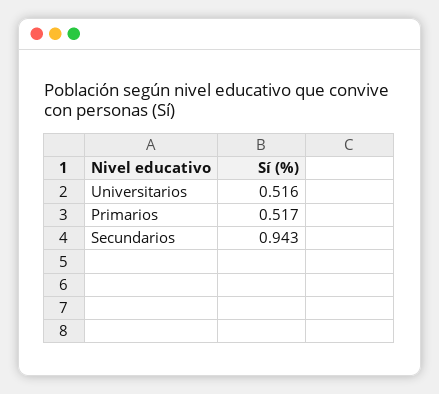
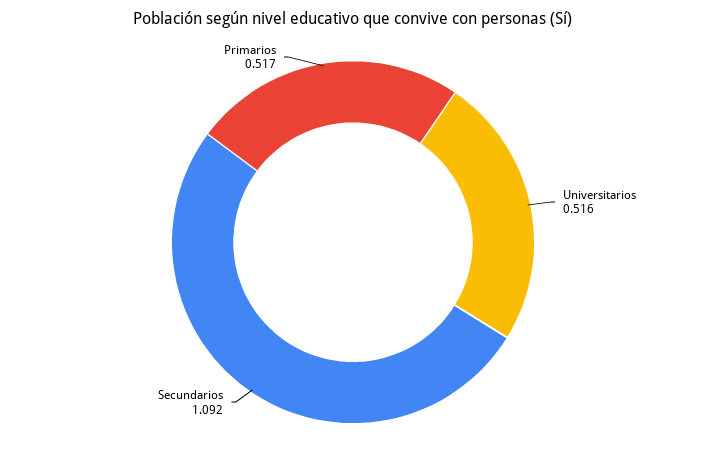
Secundarios: 0.943 -> 1.092

